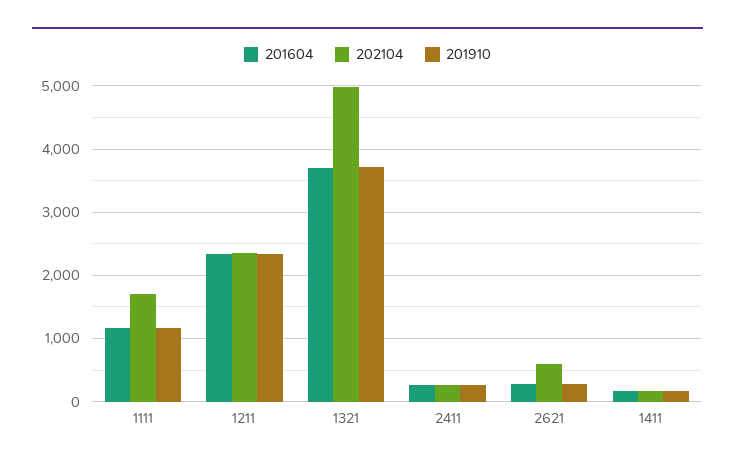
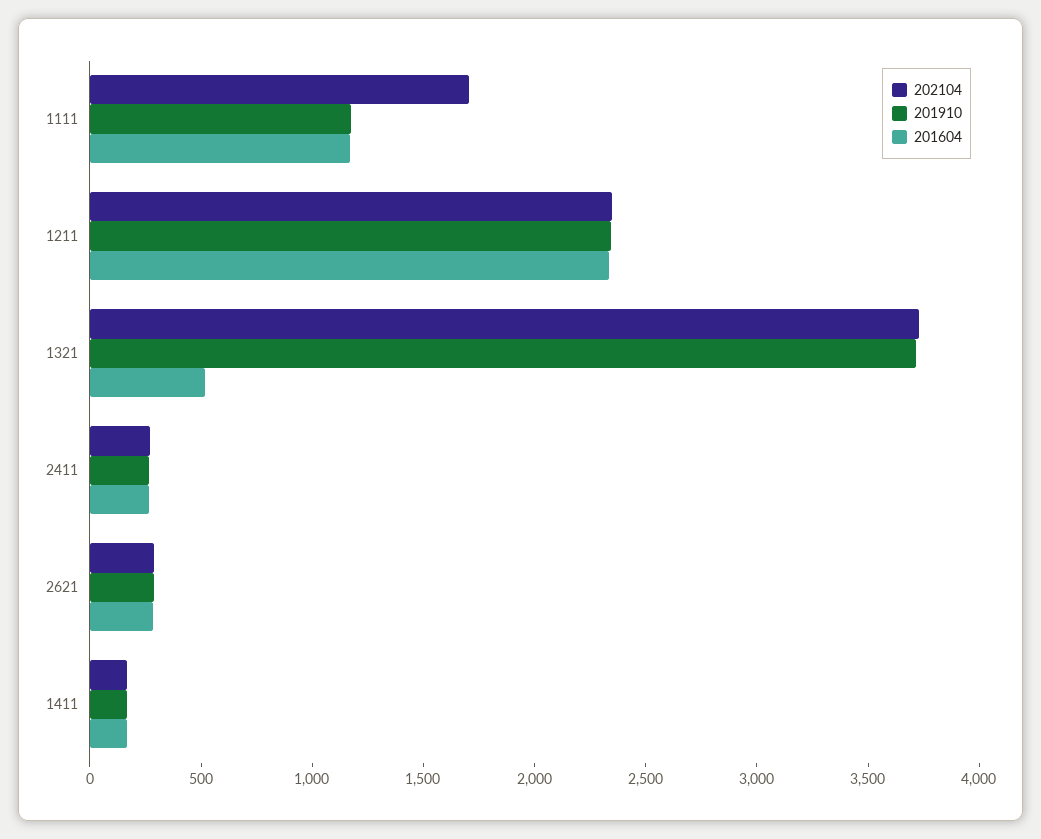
201604, 1321: 3700 -> 500
202104, 1321: 5000 -> 3700
202104, 2621: 600 -> 300

